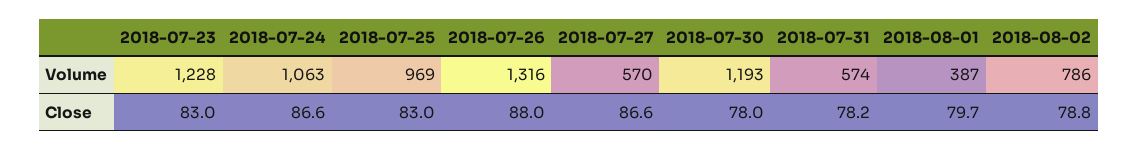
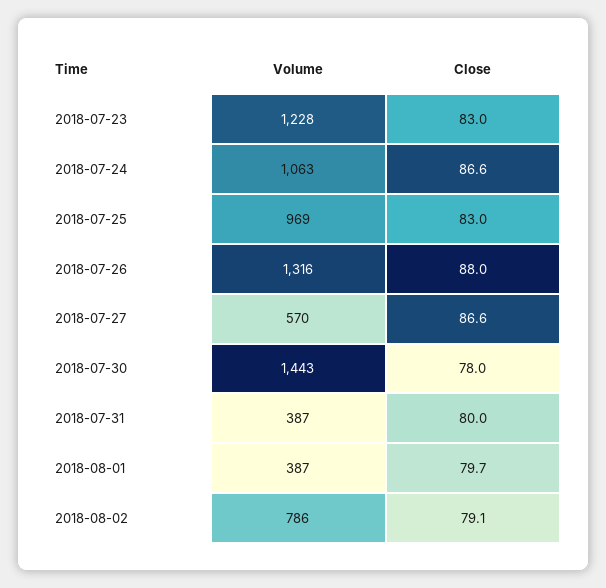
2018-07-30, Volume: 1193 -> 1443
2018-07-31, Volume: 574 -> 387
2018-07-31, Close: 78.2 -> 80
2018-08-02, Close: 78.8 -> 79.1

